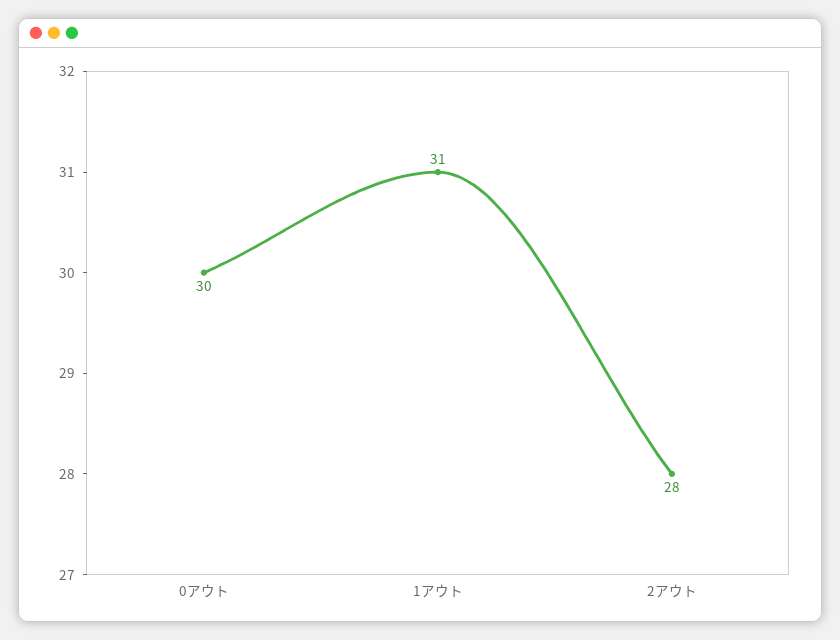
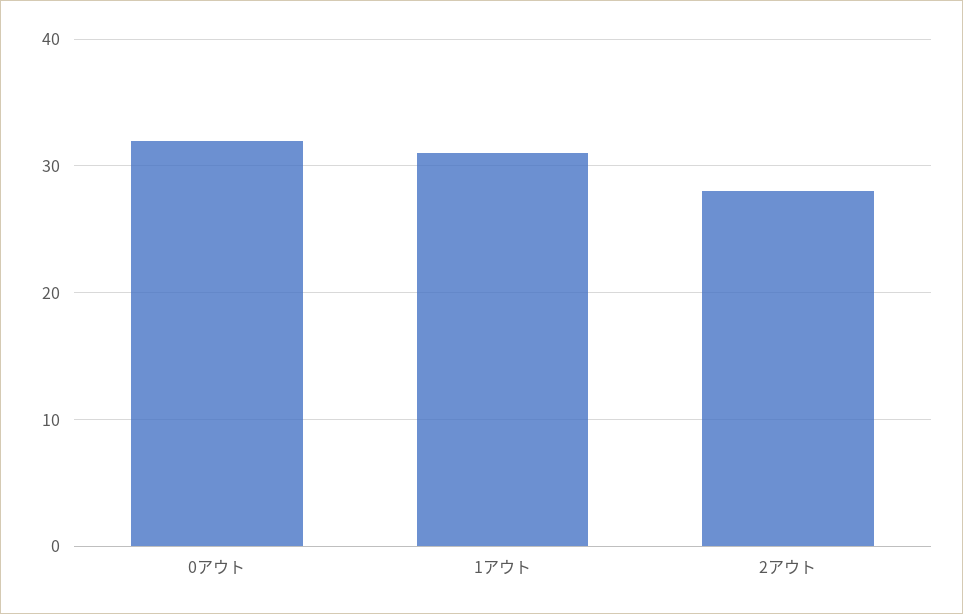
0アウト: 30 -> 32

